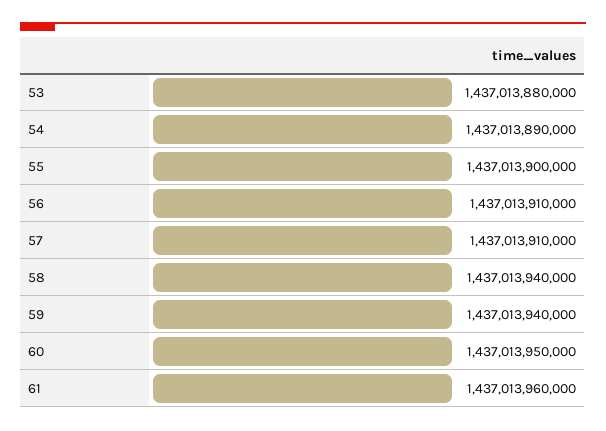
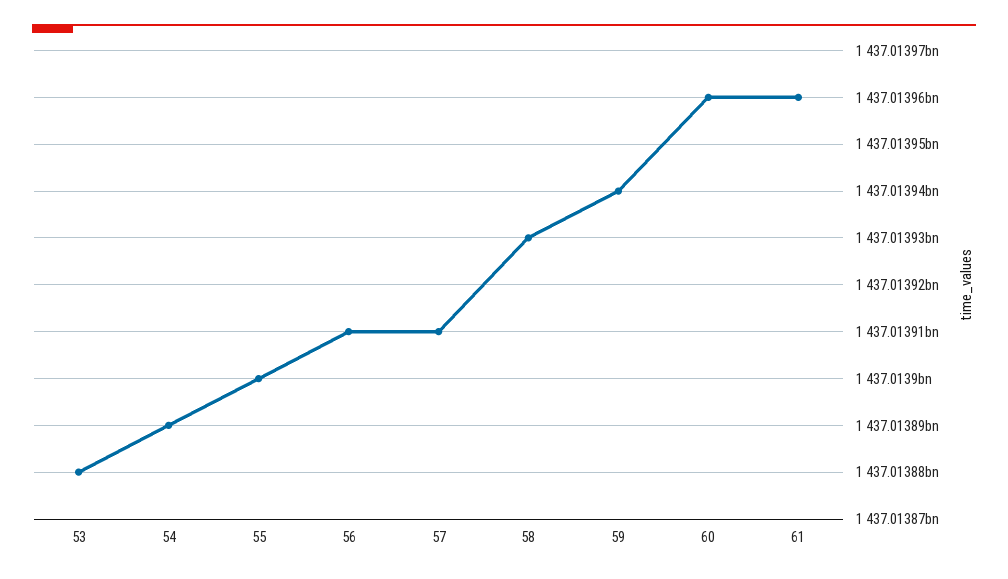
58: 1437013940000 -> 1437013930000
60: 1437013950000 -> 1437013960000

